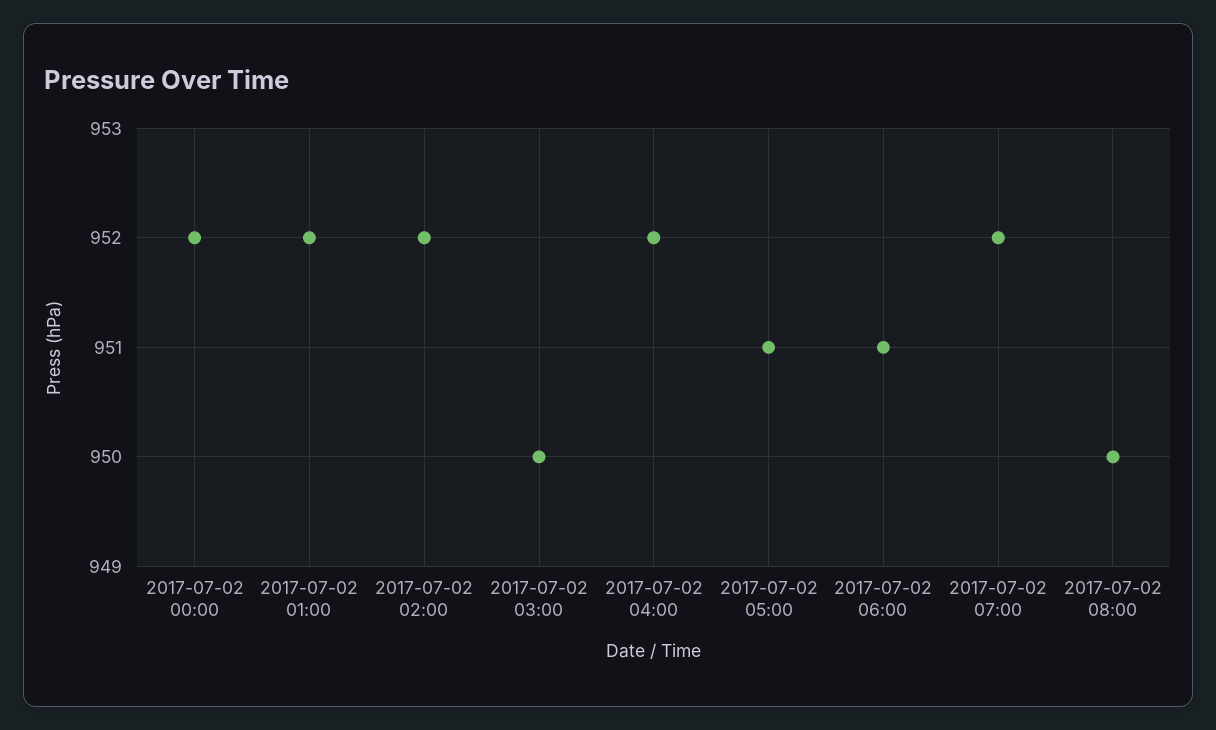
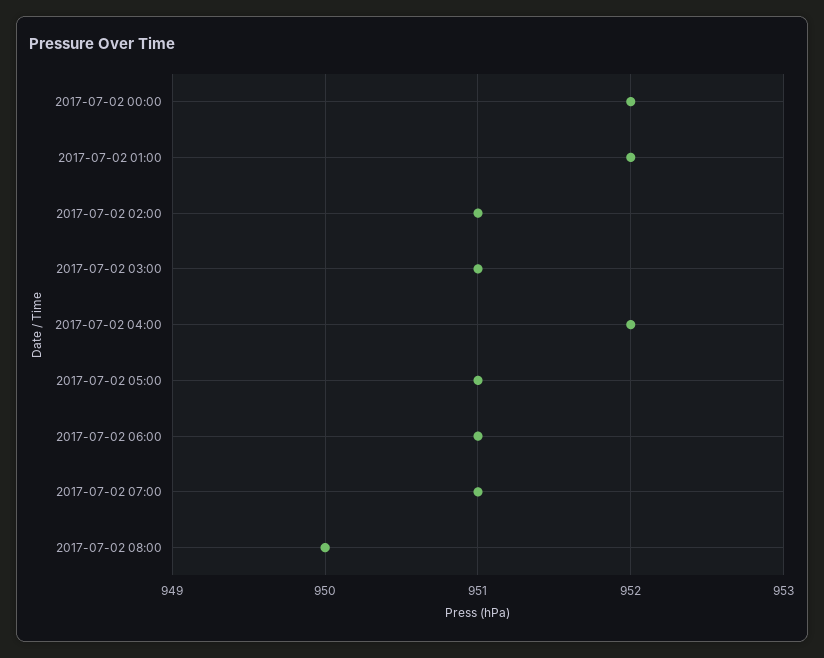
2017-07-02 02:00: 952 -> 951
2017-07-02 03:00: 950 -> 951
2017-07-02 07:00: 952 -> 951

